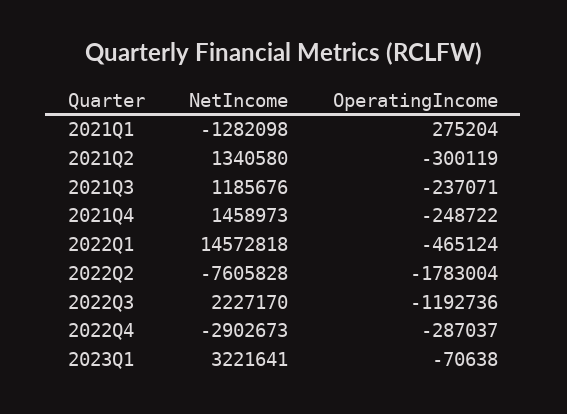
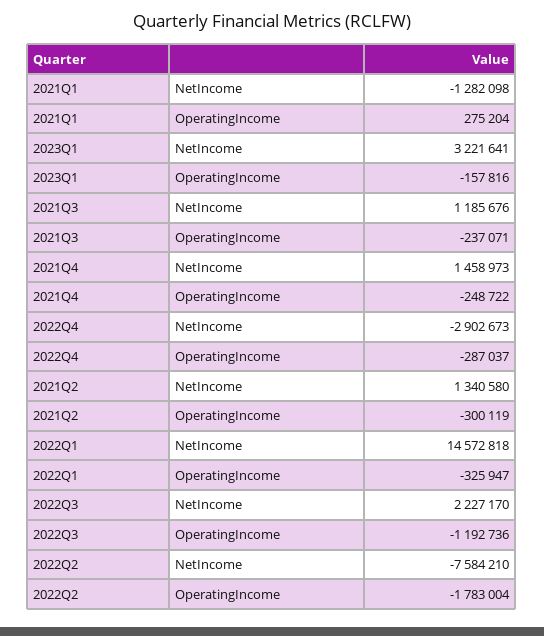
OperatingIncome, 2022Q1: -465124 -> -325947
NetIncome, 2022Q2: -7605828 -> -7584210
OperatingIncome, 2023Q1: -70638 -> -157816

